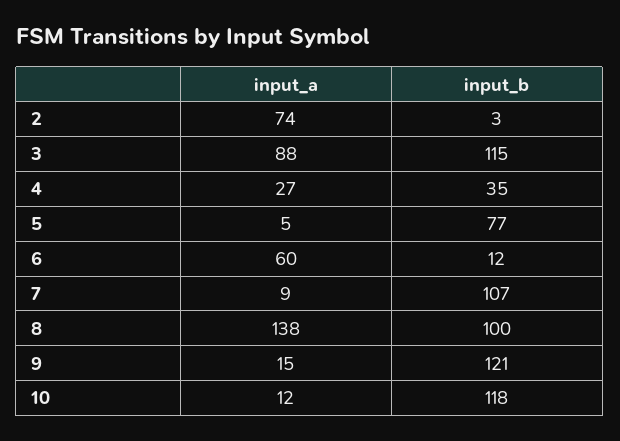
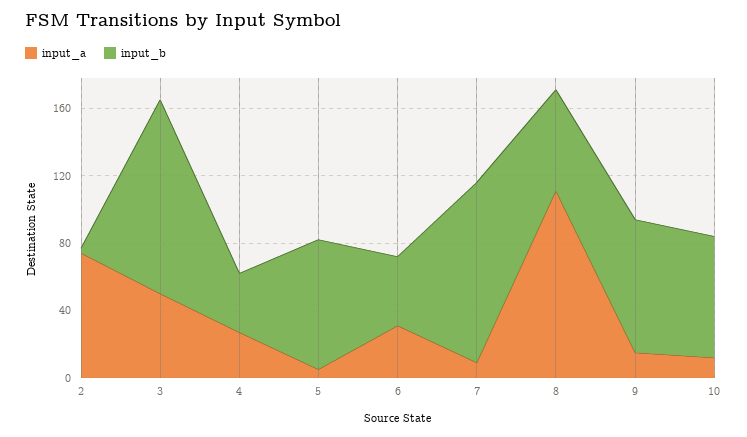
input_a, 3: 88 -> 50
input_a, 6: 60 -> 30
input_b, 6: 12 -> 40
input_a, 8: 138 -> 110
input_b, 8: 100 -> 60
input_b, 9: 121 -> 80
input_b, 10: 118 -> 70

